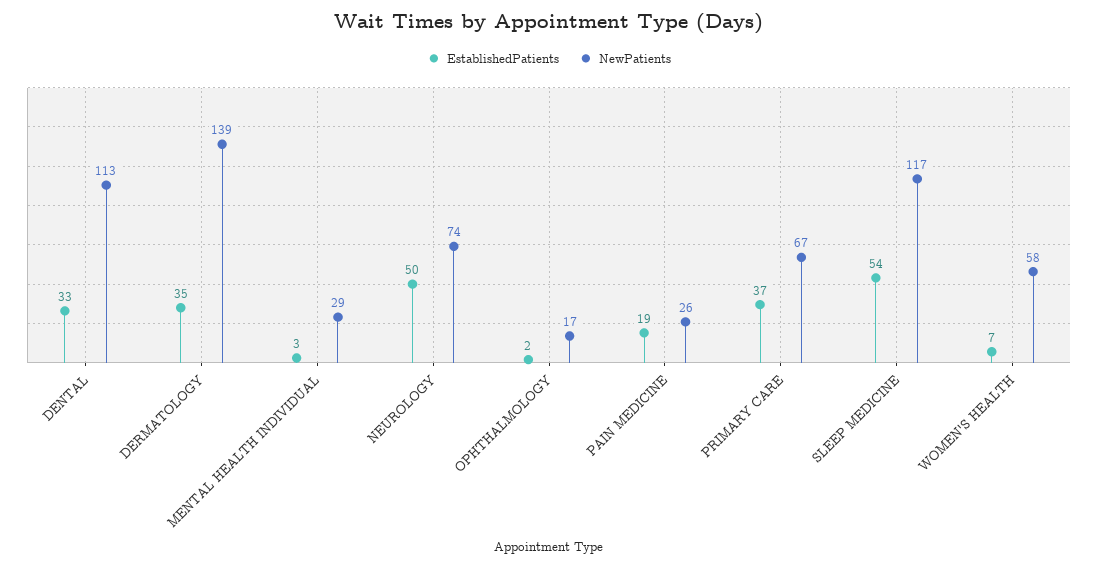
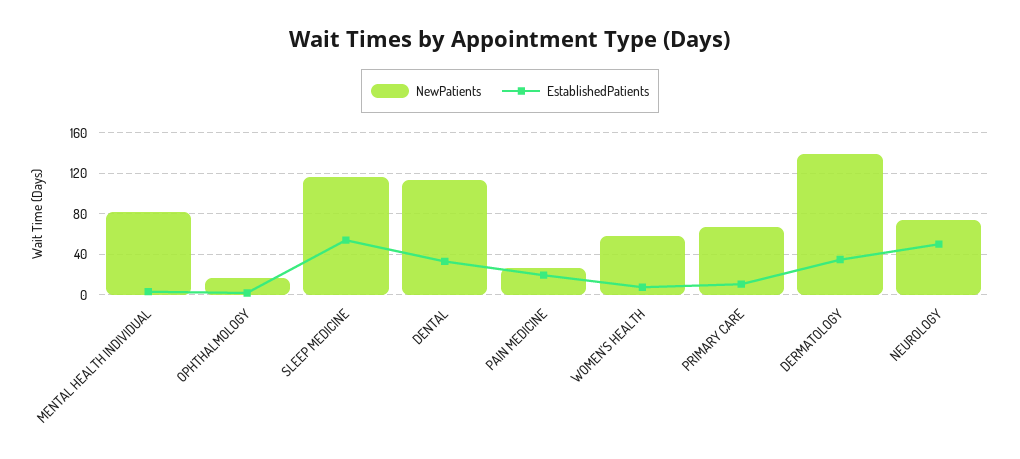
NewPatients, MENTAL HEALTH INDIVIDUAL: 29 -> 80
EstablishedPatients, PRIMARY CARE: 37 -> 10

